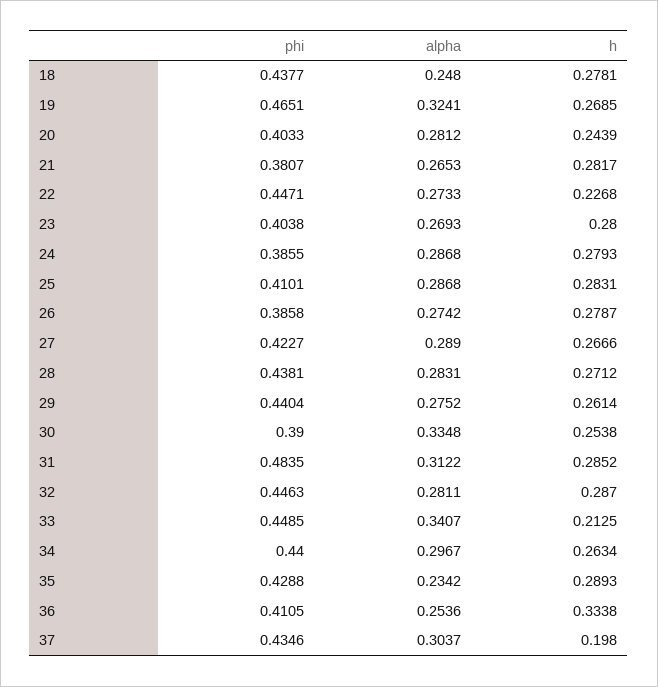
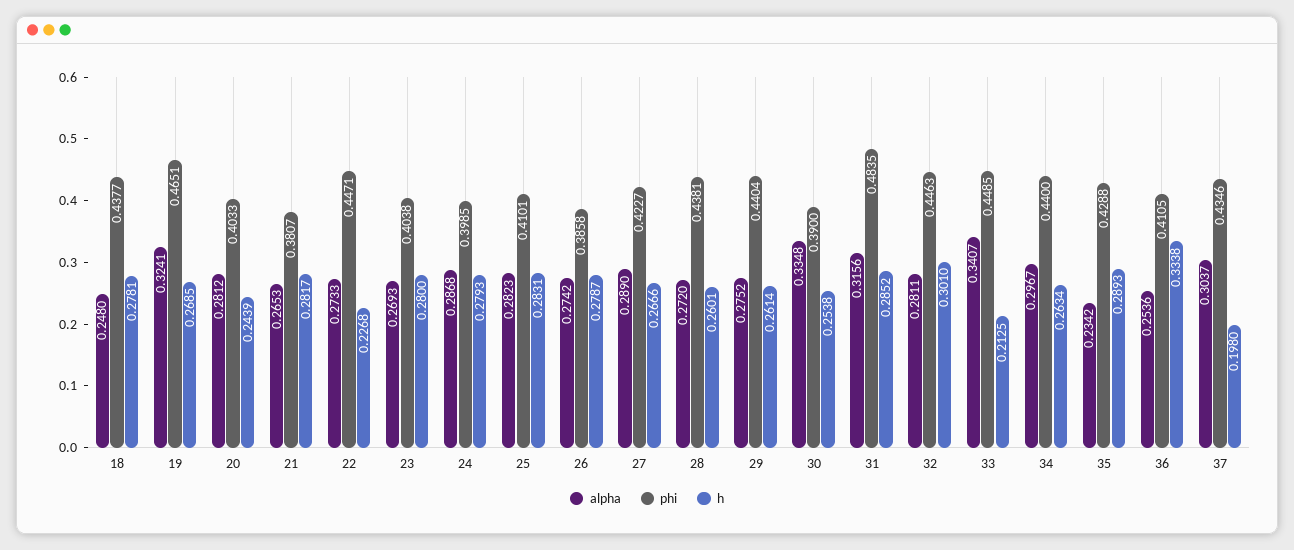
phi, 24: 0.3855 -> 0.3985
alpha, 25: 0.2868 -> 0.2823
alpha, 28: 0.2831 -> 0.272
h, 28: 0.2712 -> 0.2601
alpha, 31: 0.3122 -> 0.3156
h, 32: 0.287 -> 0.301

